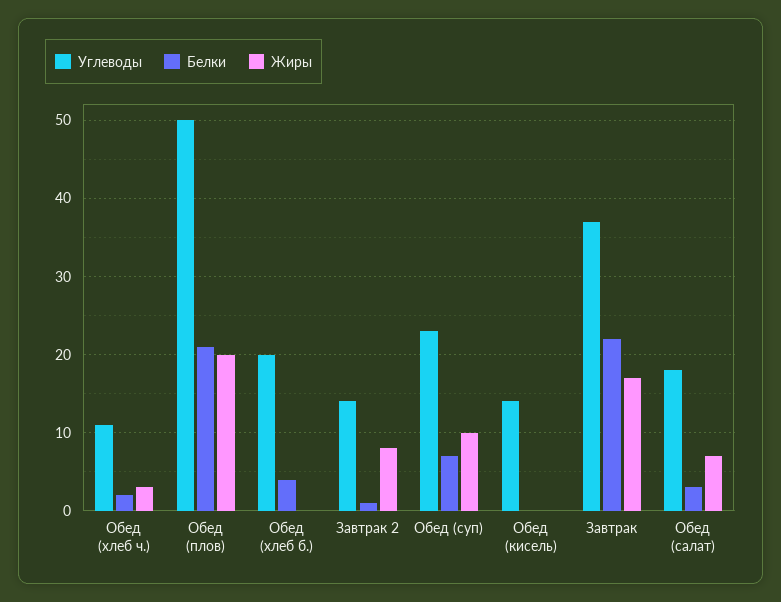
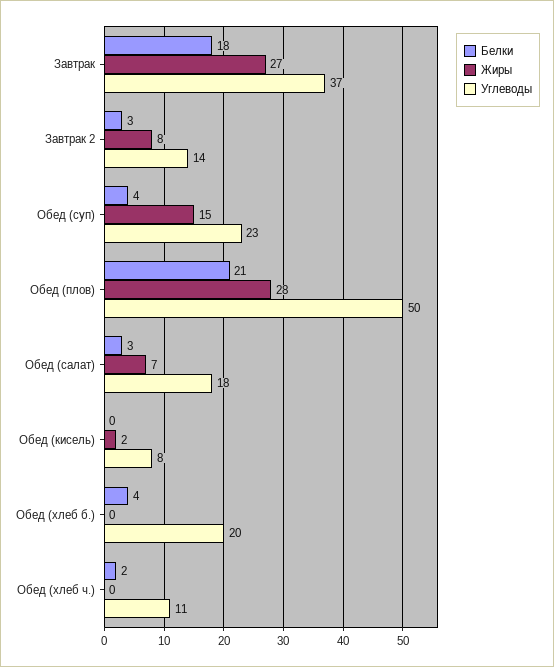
Жиры, Обед (хлеб ч.): 3 -> 0
Жиры, Обед (плов): 20 -> 28
Белки, Завтрак 2: 1 -> 3
Белки, Обед (суп): 7 -> 4
Жиры, Обед (суп): 10 -> 15
Углеводы, Обед (кисель): 14 -> 8
Жиры, Обед (кисель): 0 -> 2
Белки, Завтрак: 22 -> 18
Жиры, Завтрак: 17 -> 27

